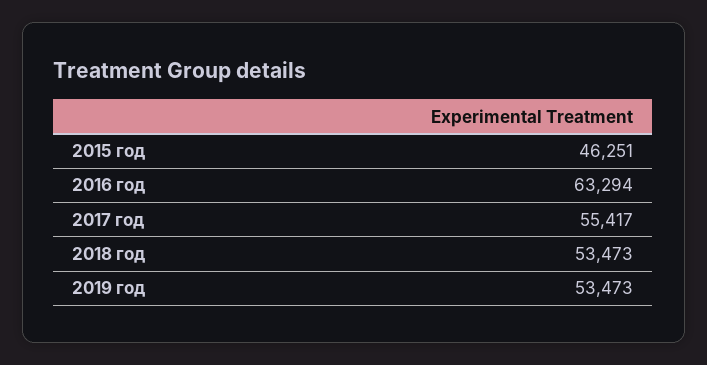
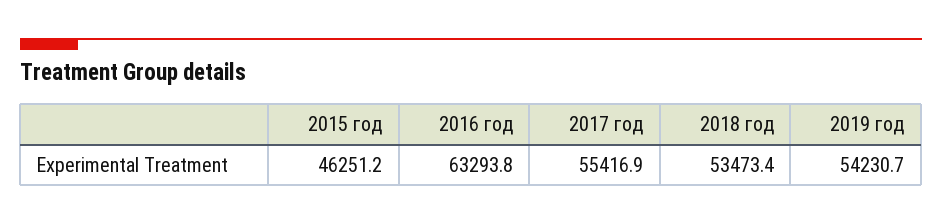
2019 год: 53473 -> 54230.7

